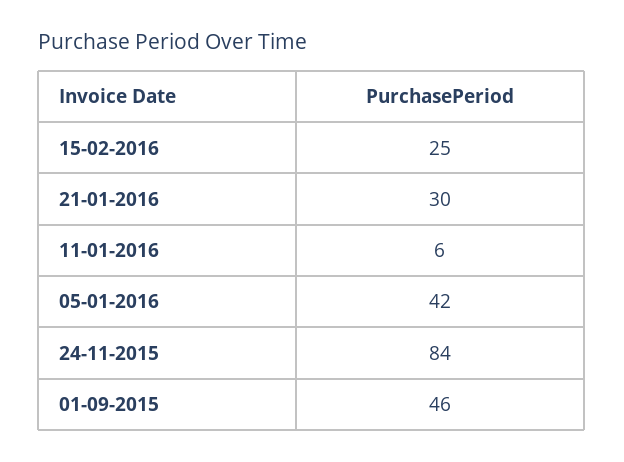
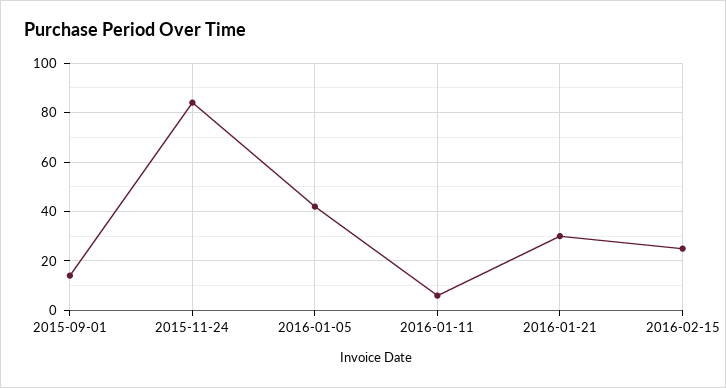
01-09-2015: 46 -> 15

